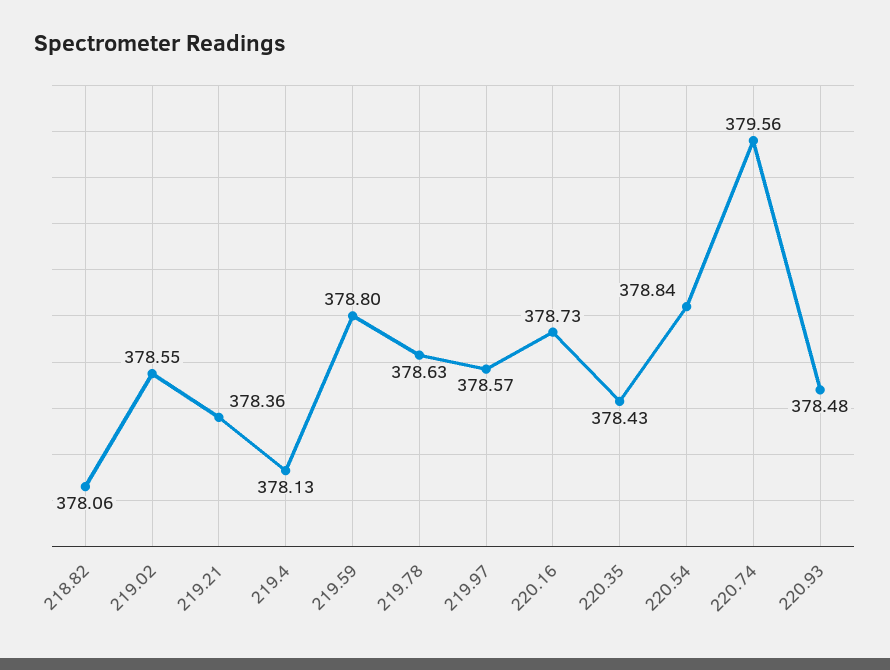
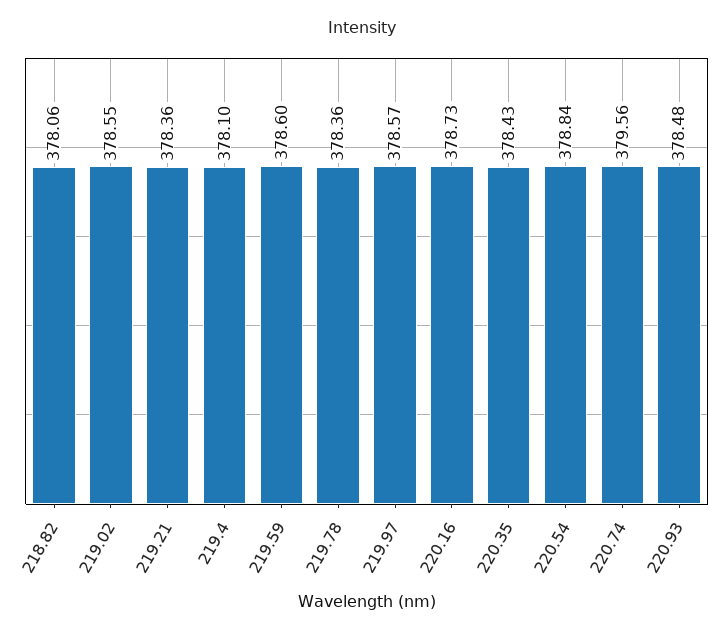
219.4: 378.13 -> 378.1
219.59: 378.8 -> 378.6
219.78: 378.63 -> 378.36

